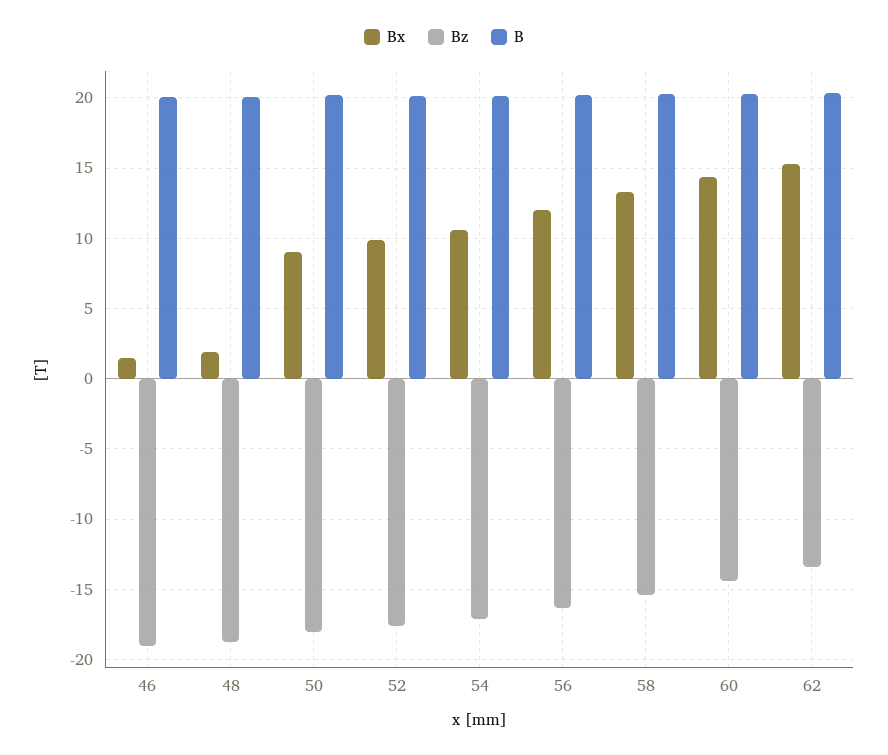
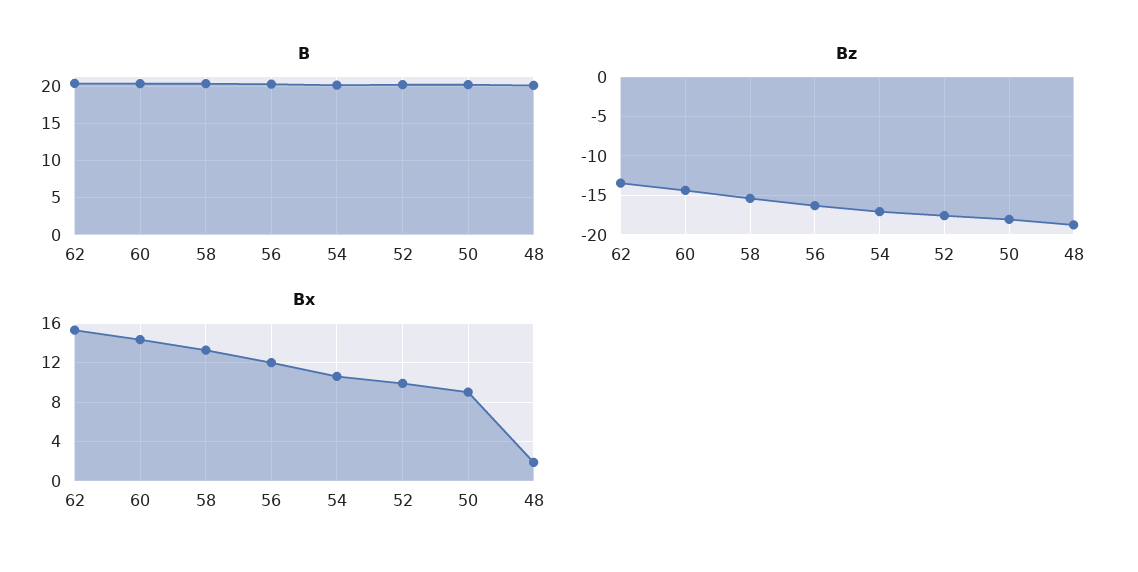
Bx, 46: 1.5 -> none
Bz, 46: -19 -> none
B, 46: 20 -> none

